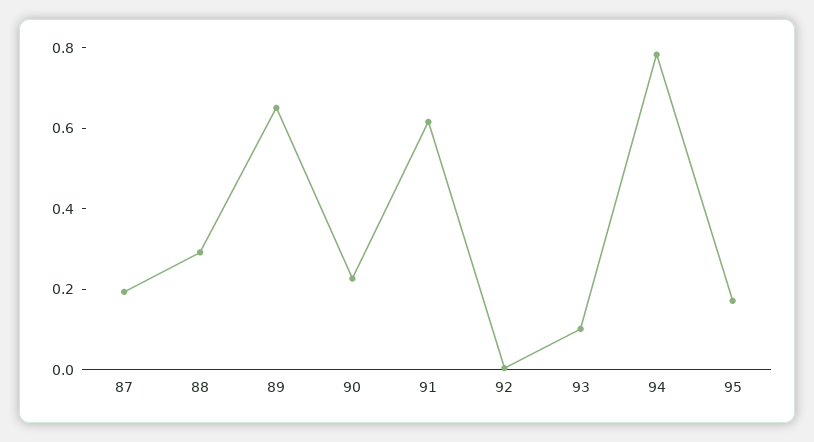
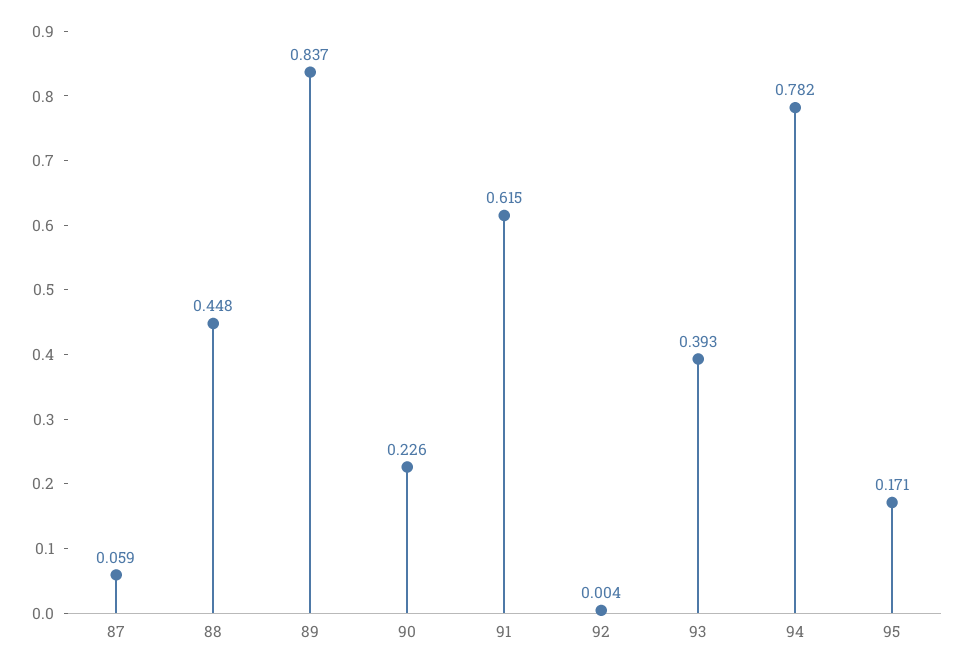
87: 0.2 -> 0.059
88: 0.3 -> 0.448
89: 0.65 -> 0.837
93: 0.1 -> 0.393

